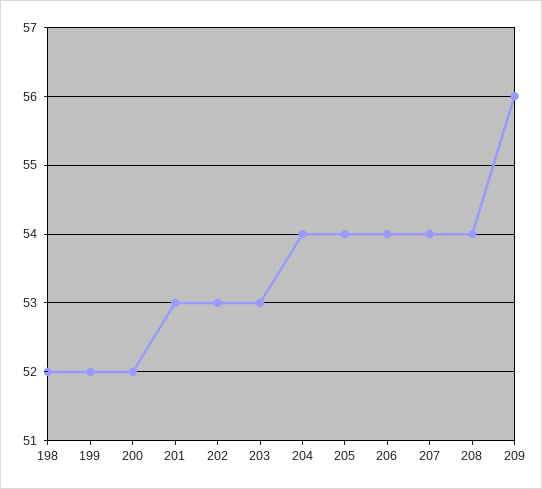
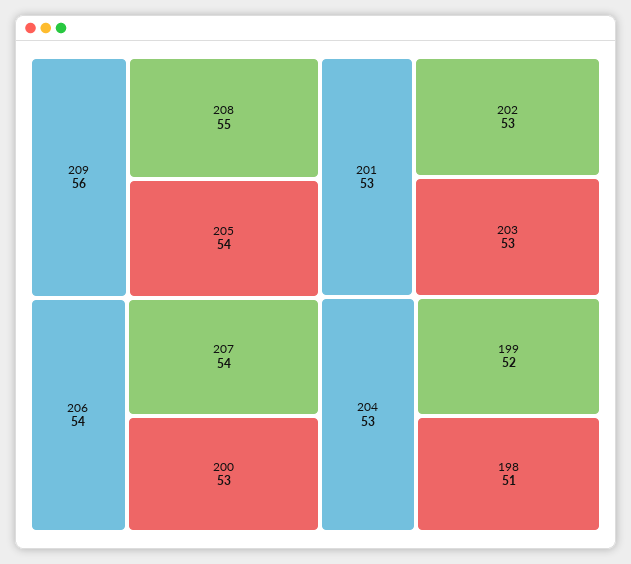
198: 52 -> 51
200: 52 -> 53
204: 54 -> 53
208: 54 -> 55

